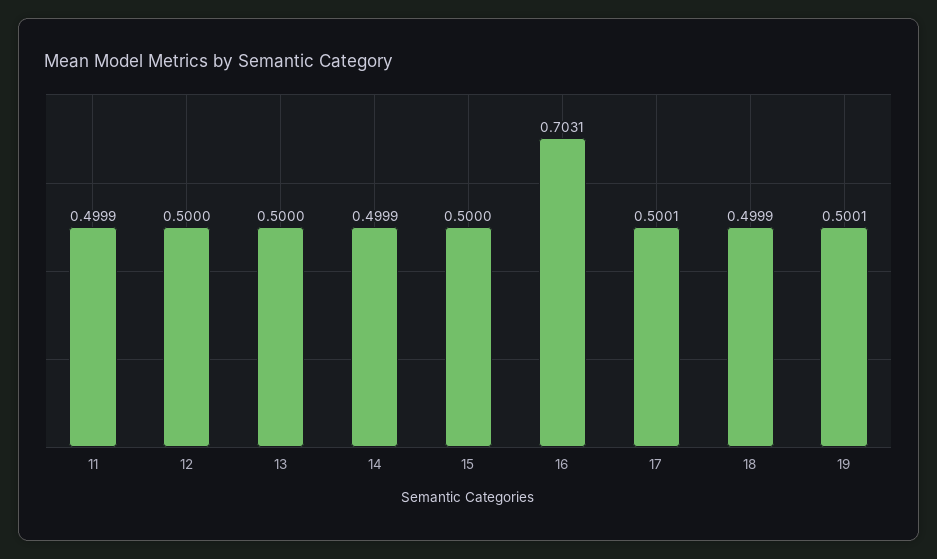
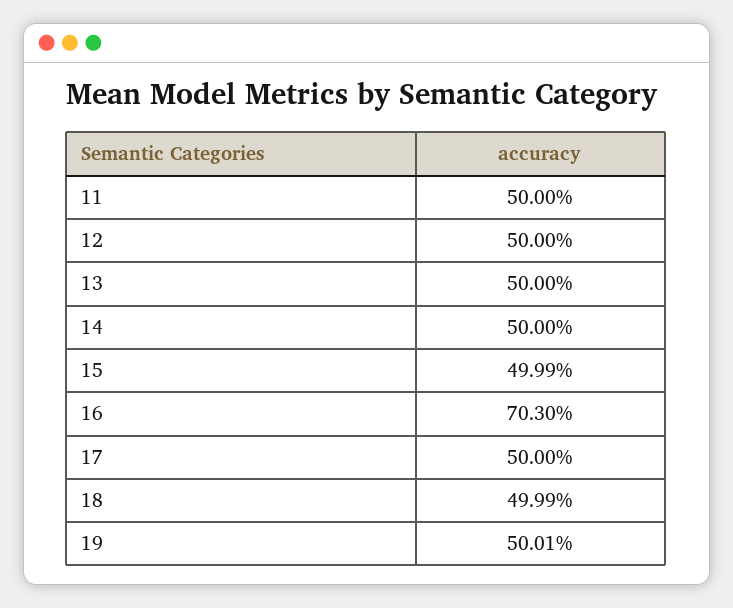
11: 0.4999 -> 0.5
14: 0.4999 -> 0.5
15: 0.5 -> 0.4999
16: 0.7031 -> 0.703
17: 0.5001 -> 0.5

